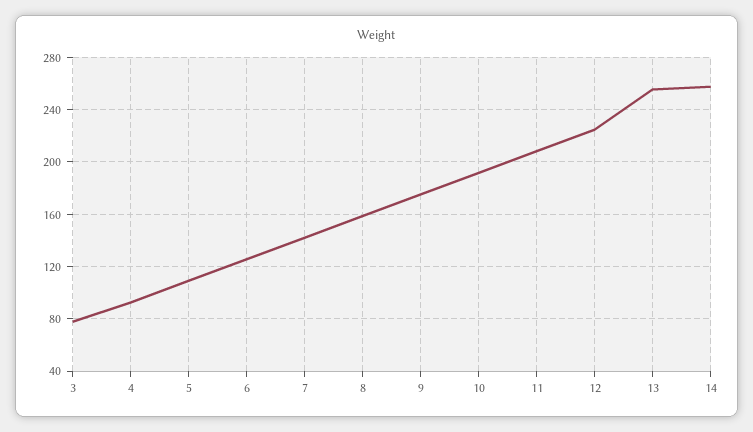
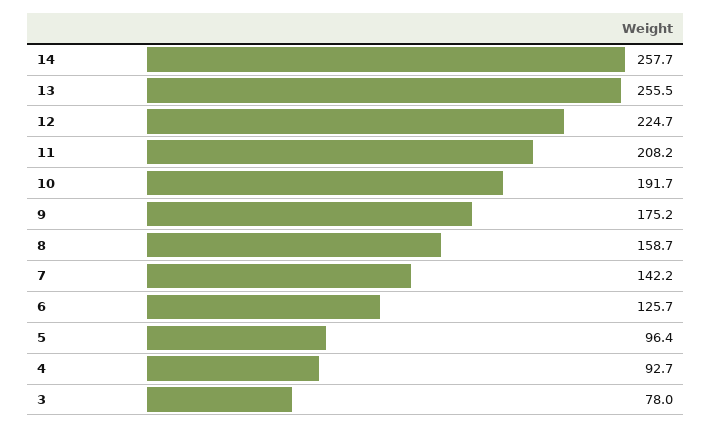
5: 110 -> 96.4

